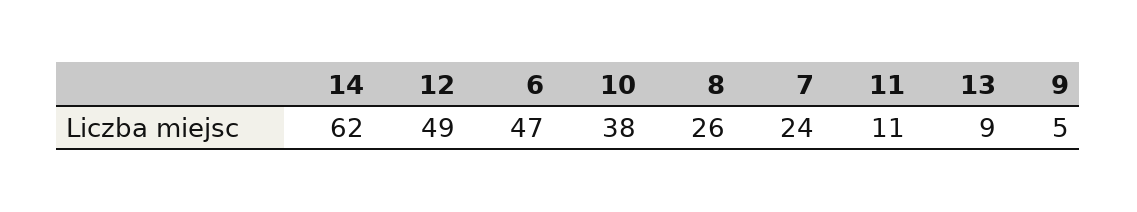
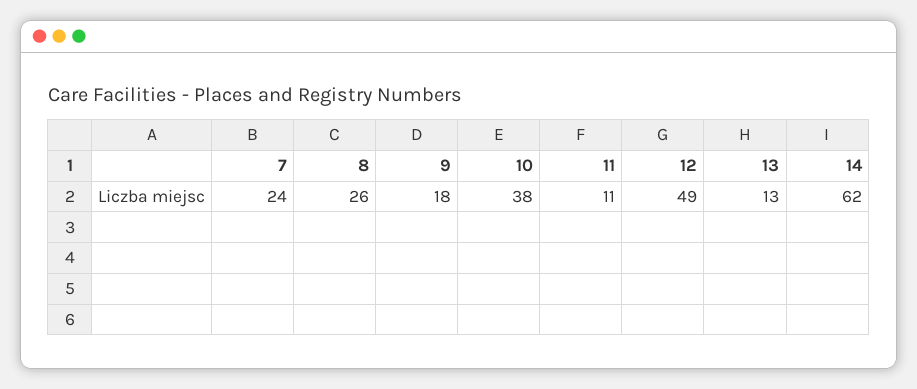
6: 47 -> none
13: 9 -> 13
9: 5 -> 18

